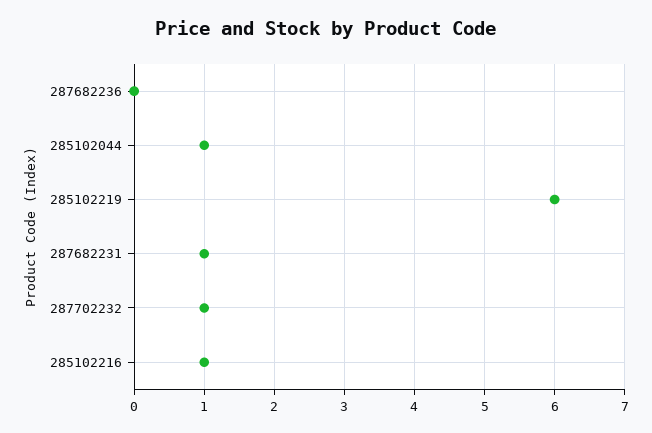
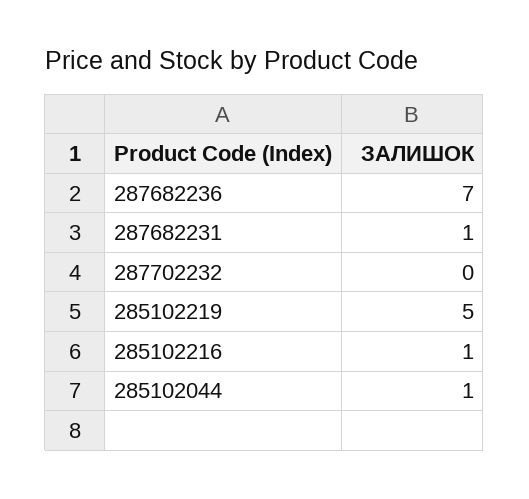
287682236: 0 -> 7
285102219: 6 -> 5
287702232: 1 -> 0

